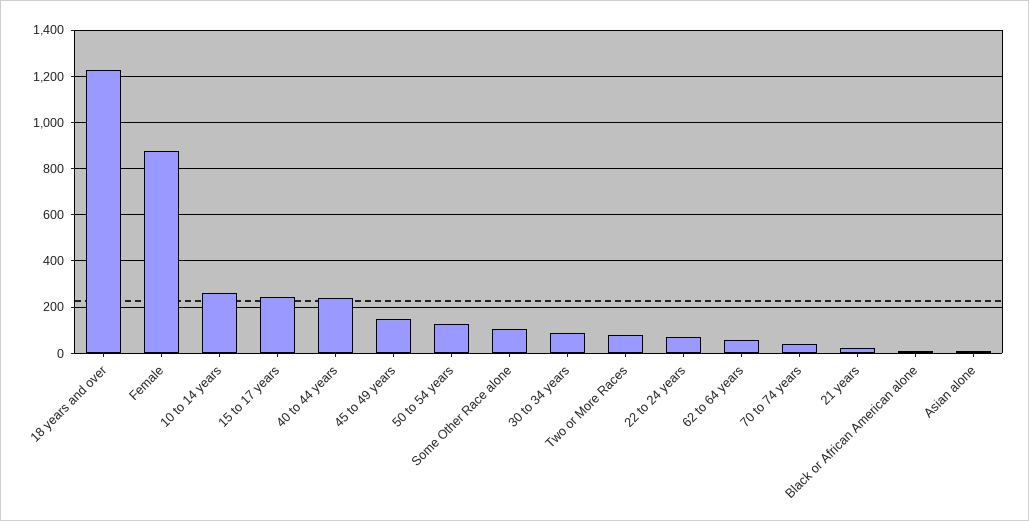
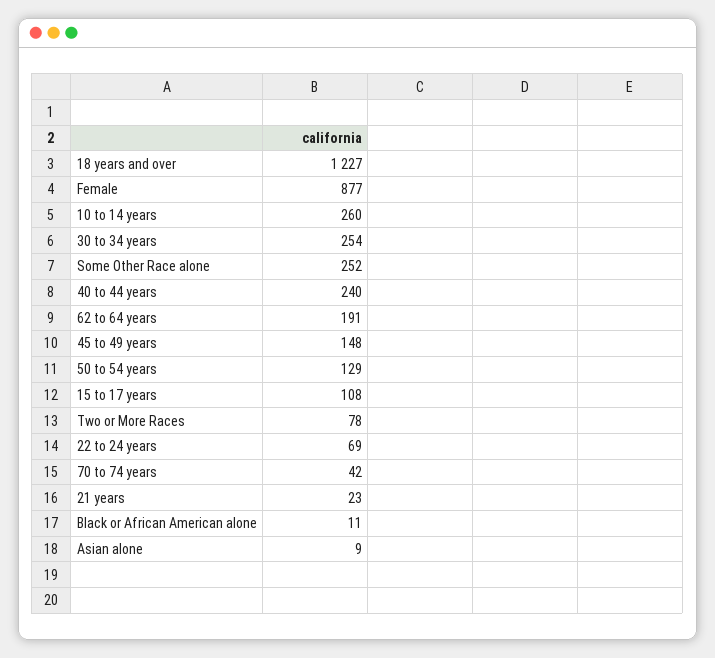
15 to 17 years: 250 -> 108
Some Other Race alone: 100 -> 252
30 to 34 years: 100 -> 254
62 to 64 years: 50 -> 191

